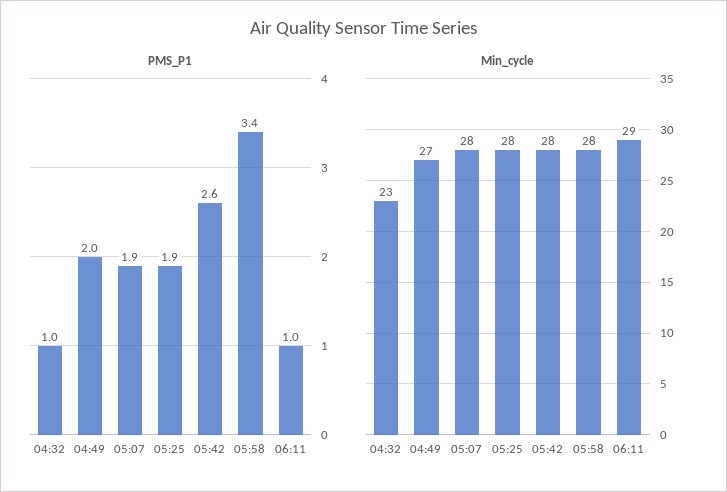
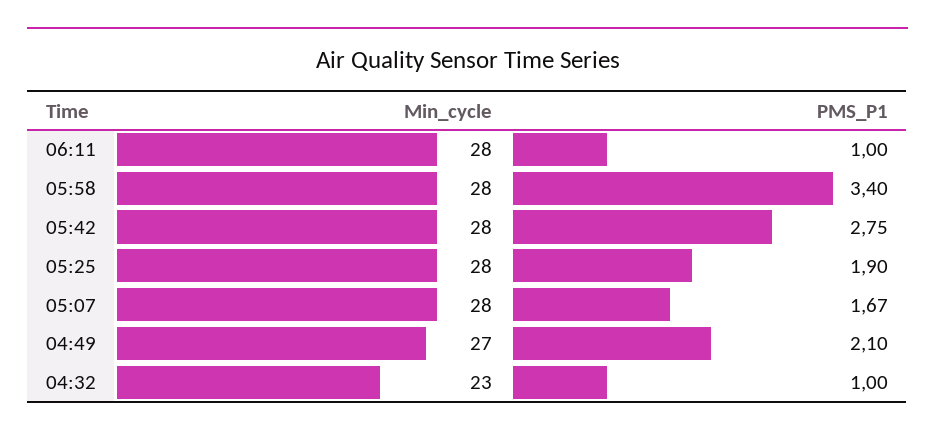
PMS_P1, 04:49: 2 -> 2.1
PMS_P1, 05:07: 1.9 -> 1.67
PMS_P1, 05:42: 2.6 -> 2.75
Min_cycle, 06:11: 29 -> 28

